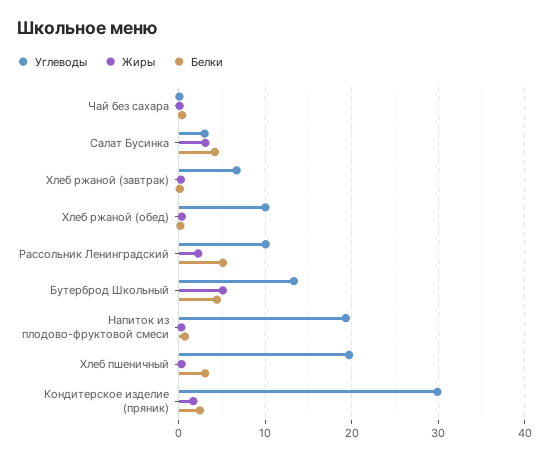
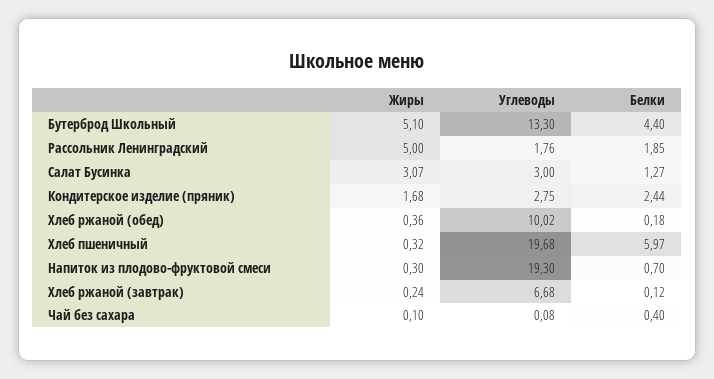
Белки, Салат Бусинка: 4 -> 1.27
Углеводы, Рассольник Ленинградский: 10 -> 1.76
Жиры, Рассольник Ленинградский: 2 -> 5
Белки, Рассольник Ленинградский: 5 -> 1.85
Белки, Хлеб пшеничный: 3 -> 5.97
Углеводы, Кондитерское изделие (пряник): 30 -> 2.75

